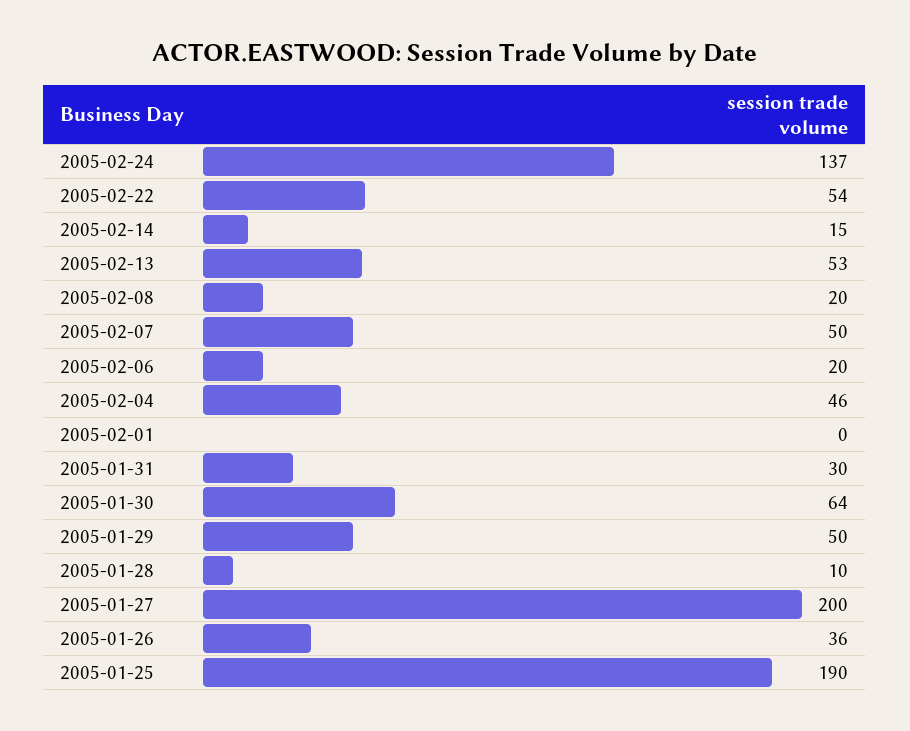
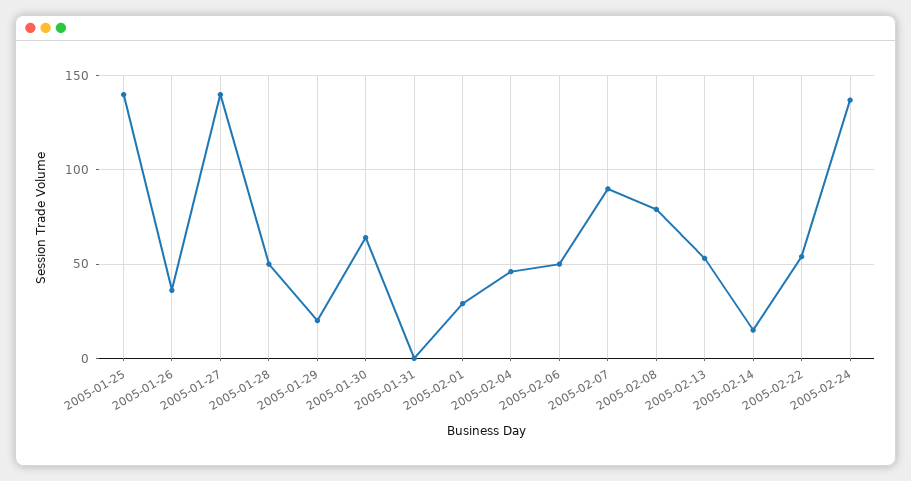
2005-02-08: 20 -> 80
2005-02-07: 50 -> 90
2005-02-06: 20 -> 50
2005-02-01: 0 -> 30
2005-01-31: 30 -> 0
2005-01-29: 50 -> 20
2005-01-28: 10 -> 50
2005-01-27: 200 -> 140
2005-01-25: 190 -> 140

